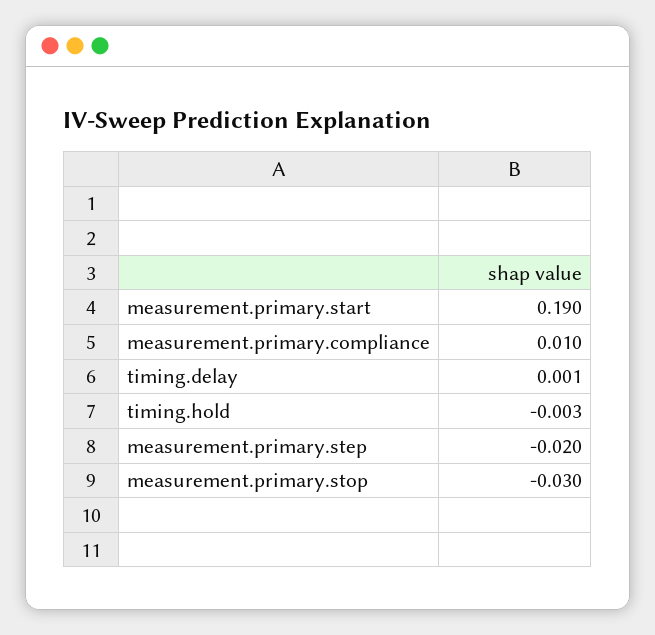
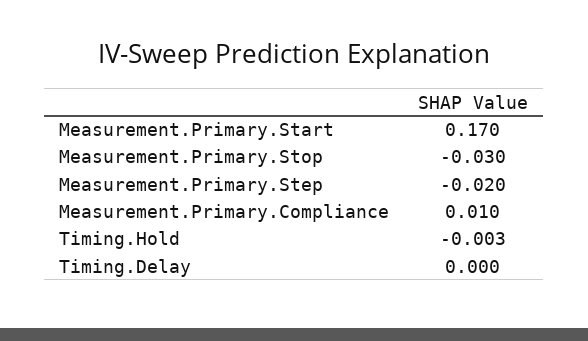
measurement.primary.start: 0.19 -> 0.17
timing.delay: 0.001 -> 0

